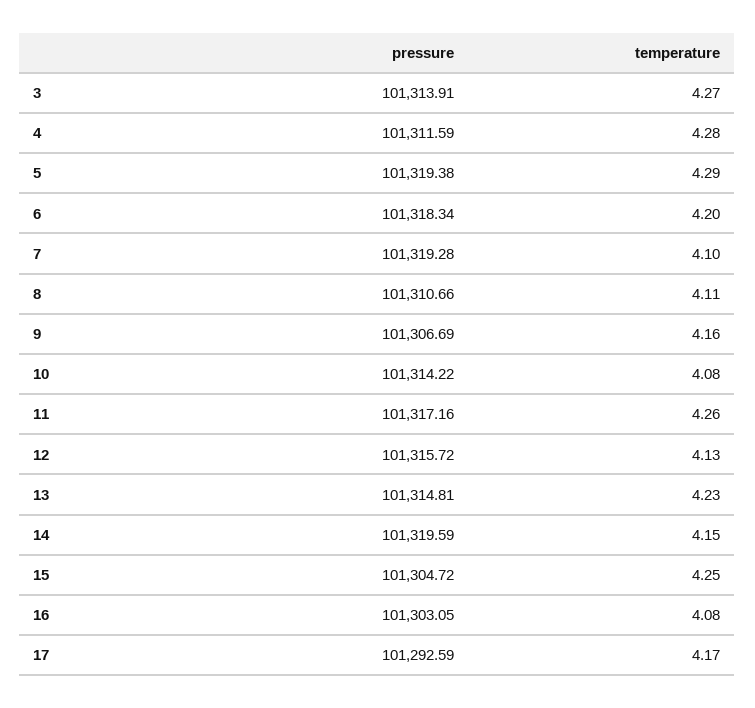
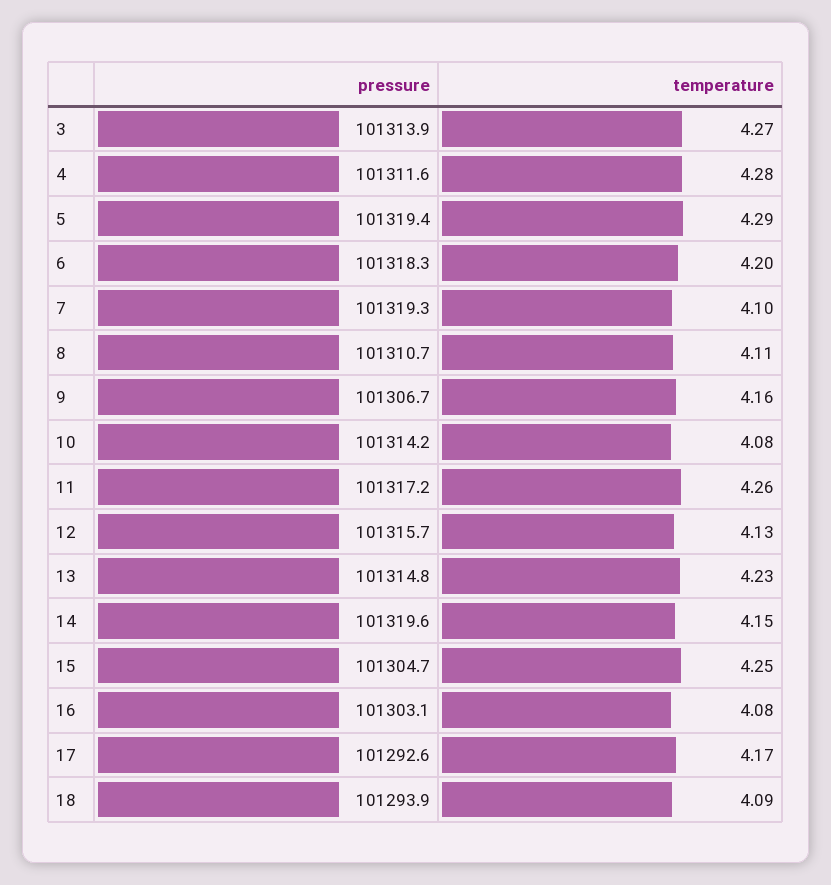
pressure, 18: none -> 101293.9
temperature, 18: none -> 4.09

